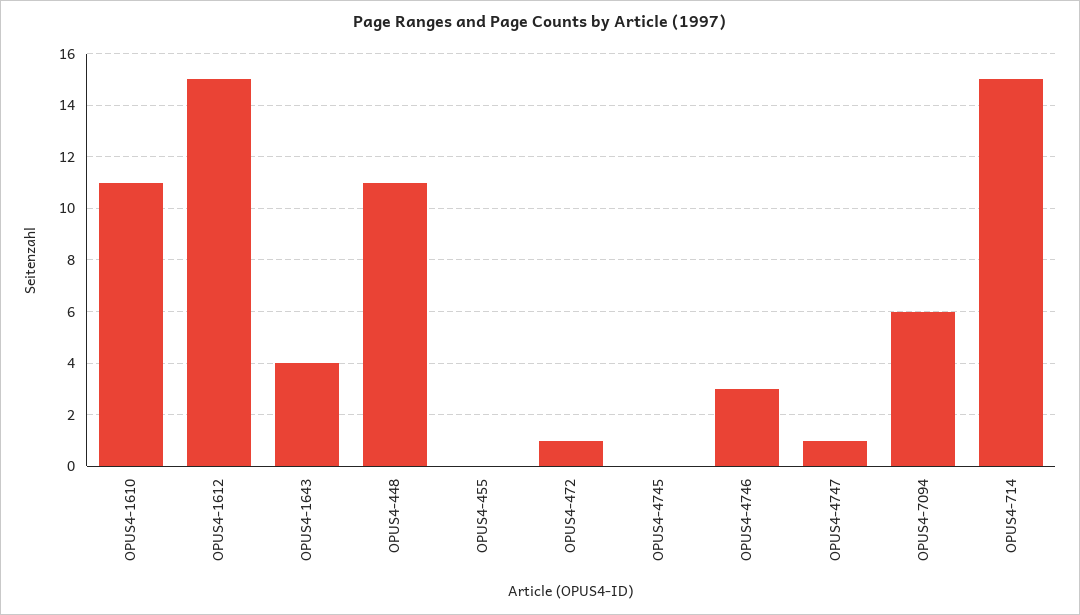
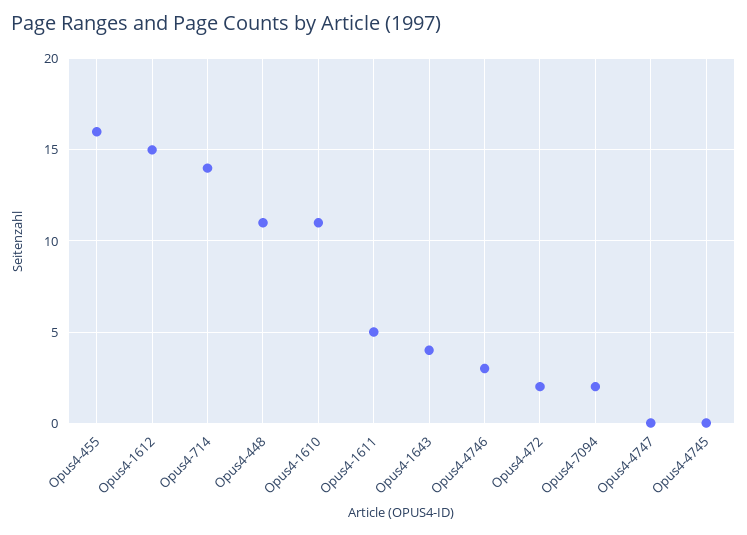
OPUS4-455: 0 -> 16
OPUS4-472: 1 -> 2
OPUS4-4747: 1 -> 0
OPUS4-7094: 6 -> 2
OPUS4-714: 15 -> 14
Opus4-1611: none -> 5

